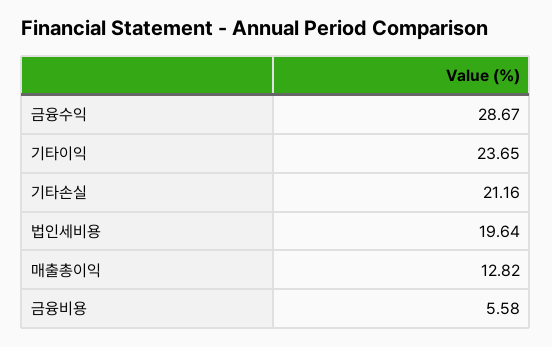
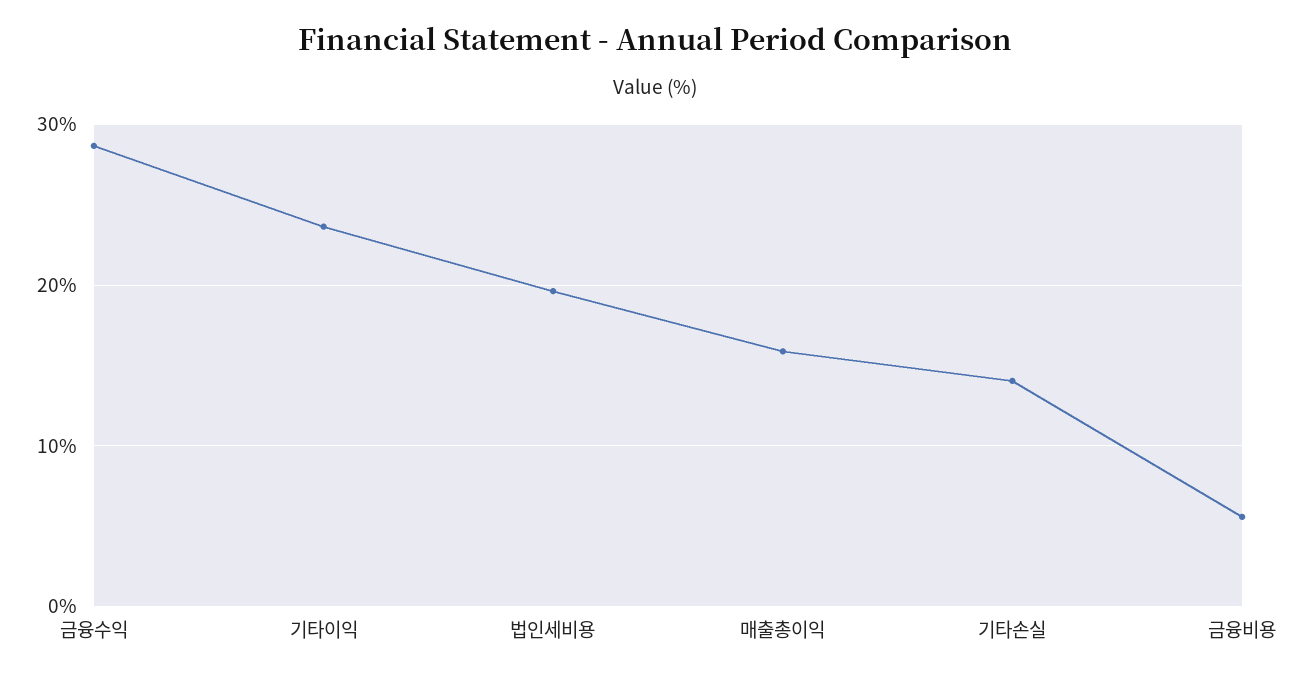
기타손실: 21.16 -> 14
매출총이익: 12.82 -> 16

